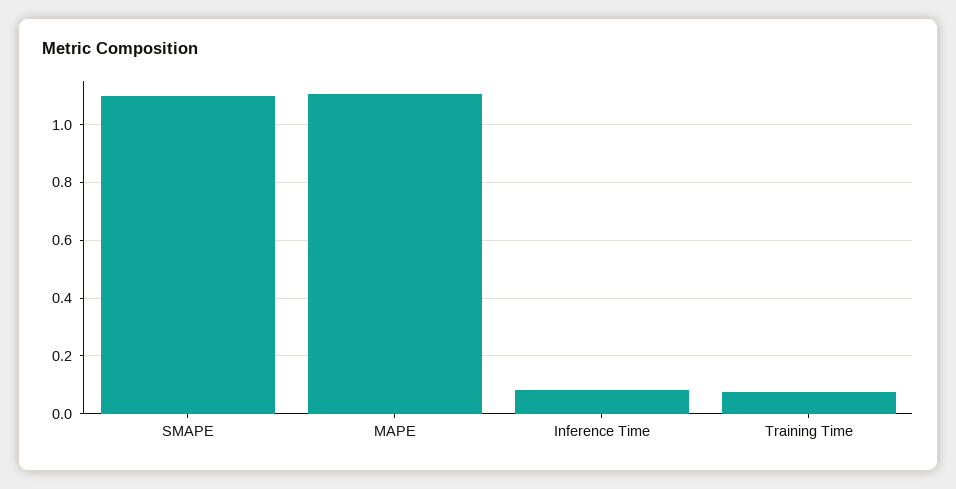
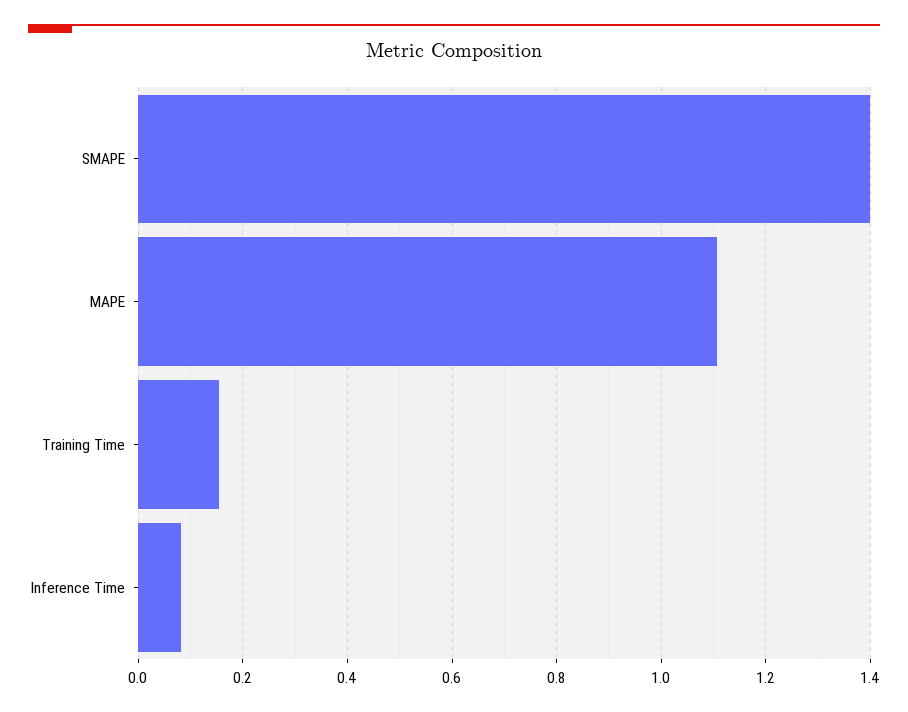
SMAPE: 1.1 -> 1.4
Training Time: 0.075 -> 0.16

